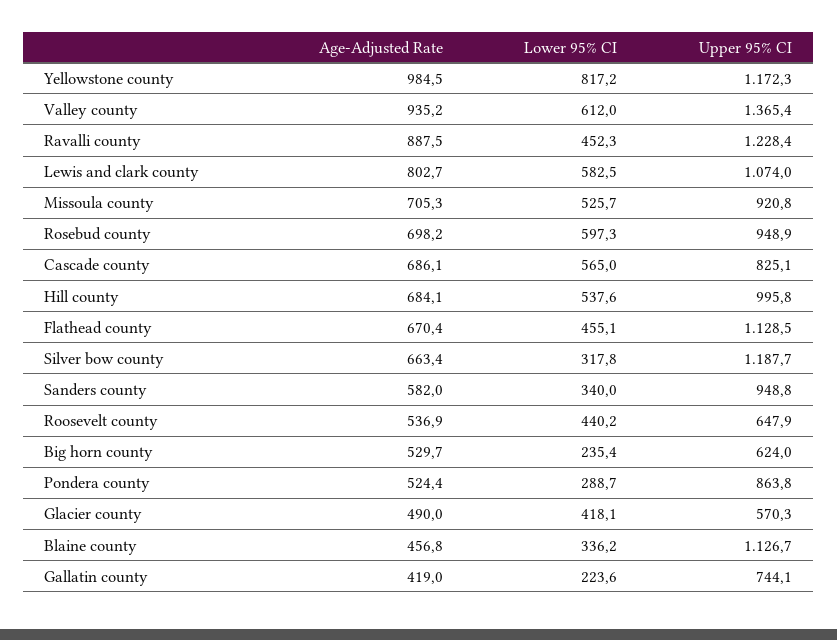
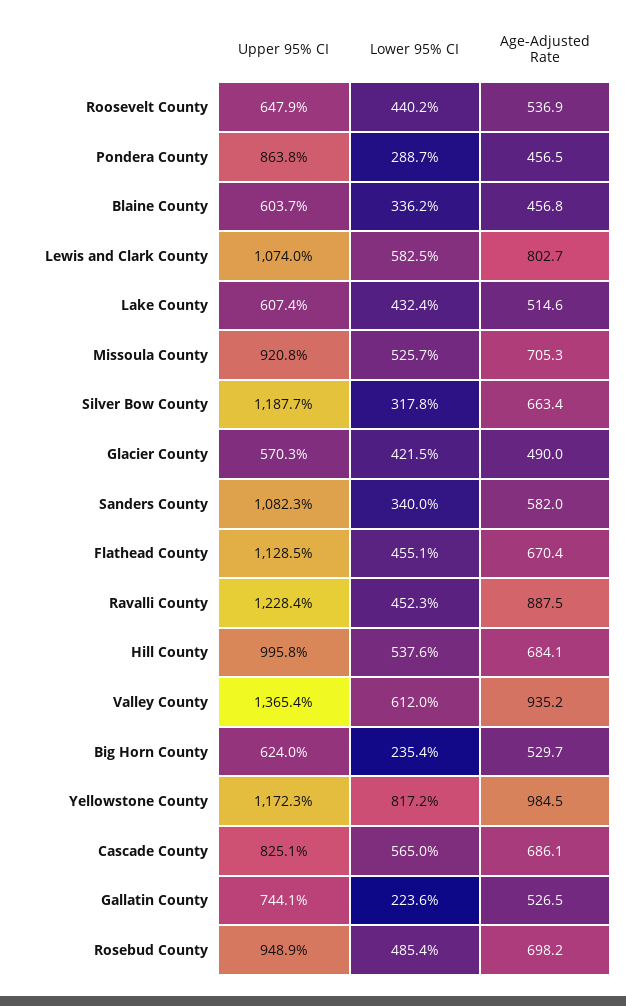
Lower 95% CI, Rosebud county: 597.3 -> 485.4
Upper 95% CI, Sanders county: 948.8 -> 1082.3
Age-Adjusted Rate, Pondera county: 524.4 -> 456.5
Lower 95% CI, Glacier county: 418.1 -> 421.5
Upper 95% CI, Blaine county: 1126.7 -> 603.7
Age-Adjusted Rate, Gallatin county: 419 -> 526.5
Upper 95% CI, Lake County: none -> 607.4
Lower 95% CI, Lake County: none -> 432.4
Age-Adjusted Rate, Lake County: none -> 514.6

